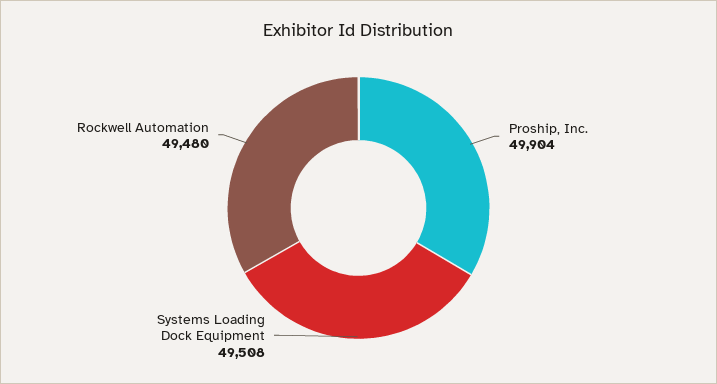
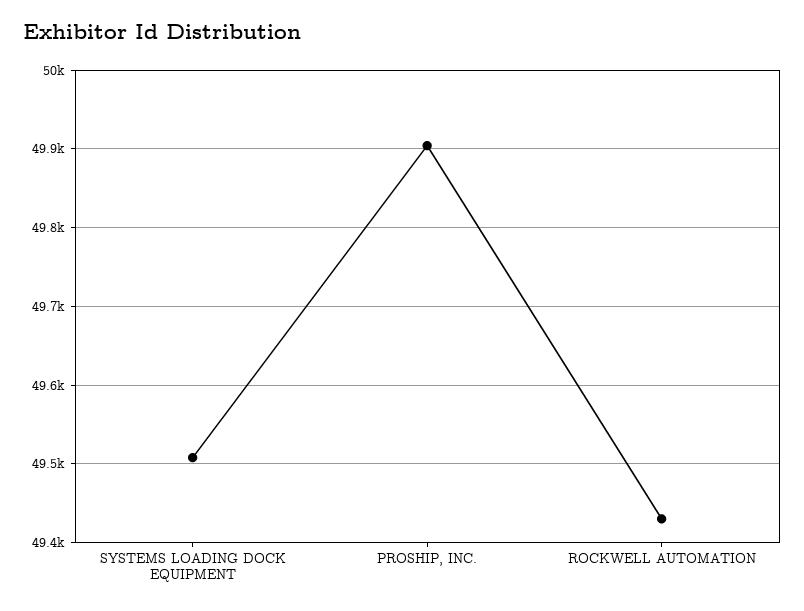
Rockwell Automation: 49480 -> 49430

